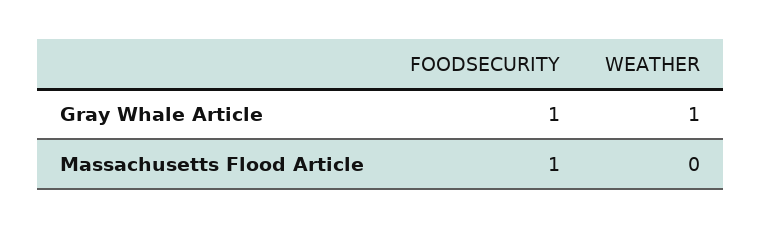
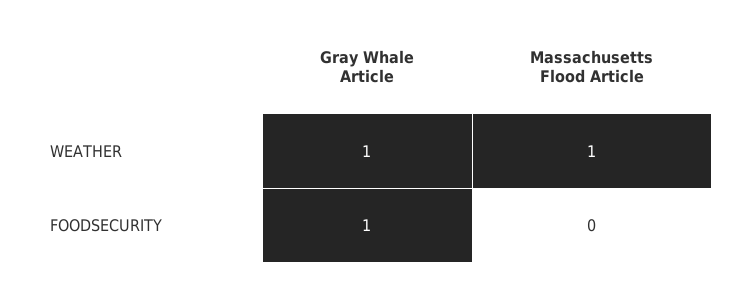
FOODSECURITY, Massachusetts Flood Article: 1 -> 0
WEATHER, Massachusetts Flood Article: 0 -> 1

